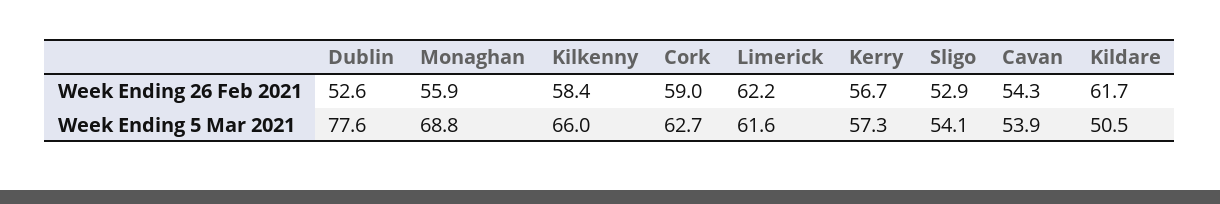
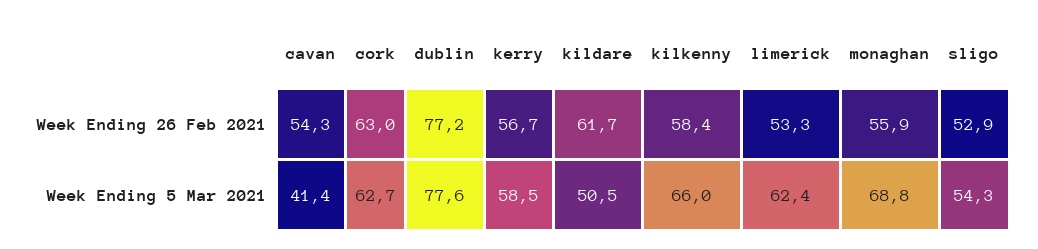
Dublin, Week Ending 26 Feb 2021: 52.6 -> 77.2
Cork, Week Ending 26 Feb 2021: 59 -> 63
Limerick, Week Ending 26 Feb 2021: 62.2 -> 53.3
Limerick, Week Ending 5 Mar 2021: 61.6 -> 62.4
Kerry, Week Ending 5 Mar 2021: 57.3 -> 58.5
Sligo, Week Ending 5 Mar 2021: 54.1 -> 54.3
Cavan, Week Ending 5 Mar 2021: 53.9 -> 41.4

